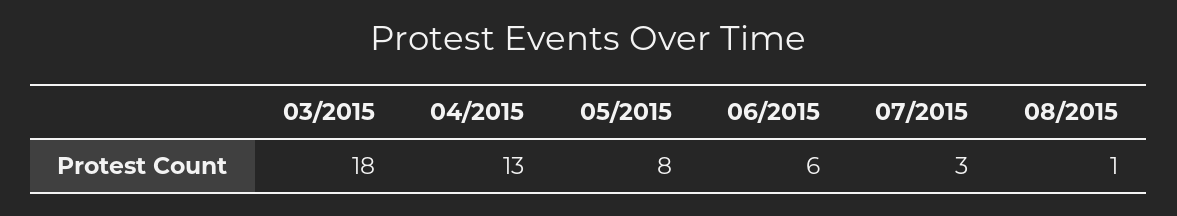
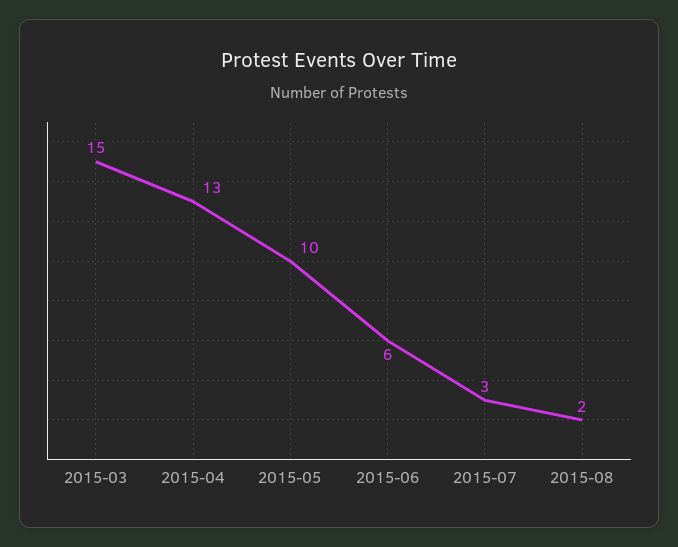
03/2015: 18 -> 15
05/2015: 8 -> 10
08/2015: 1 -> 2

